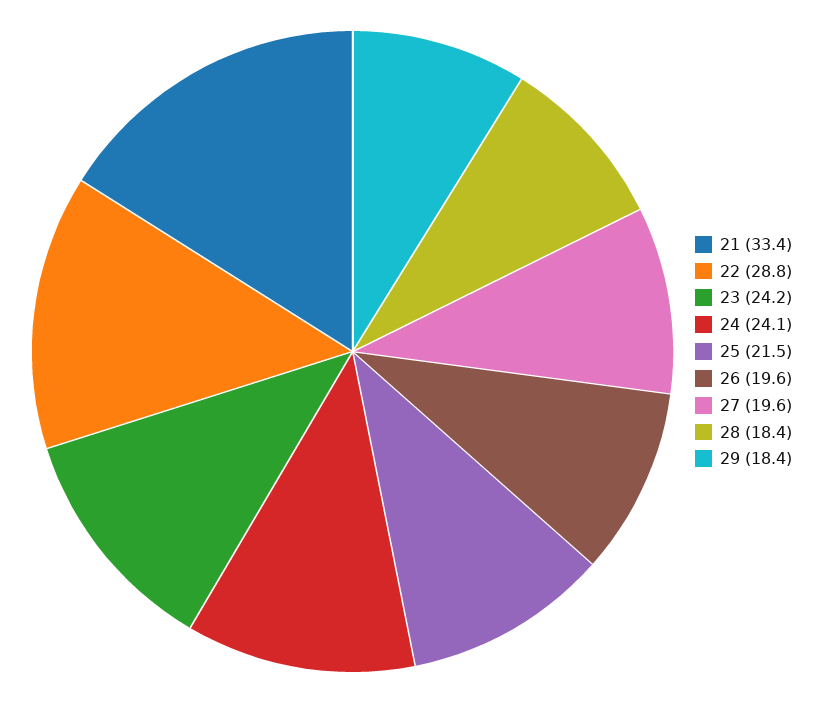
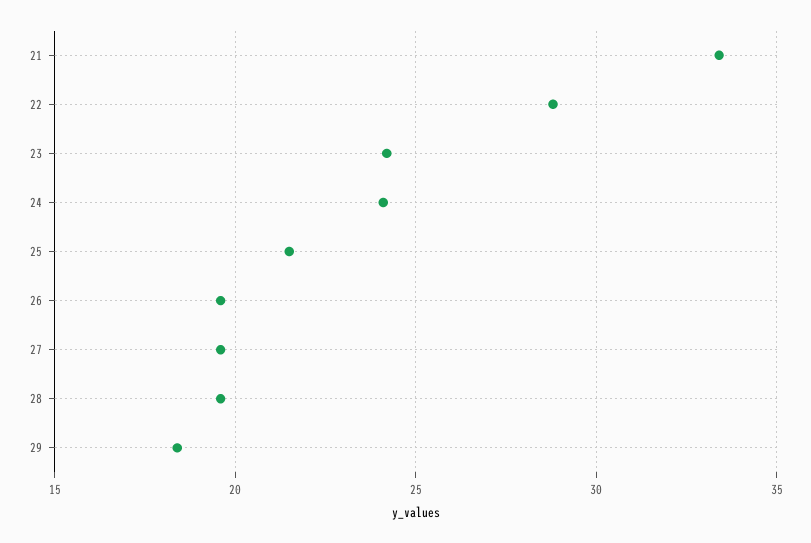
28: 18.4 -> 19.5

